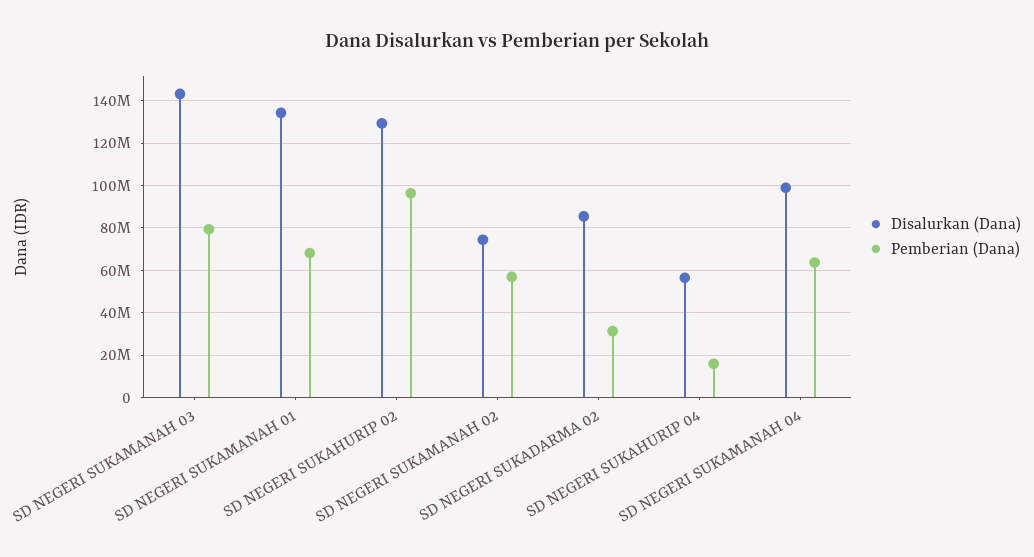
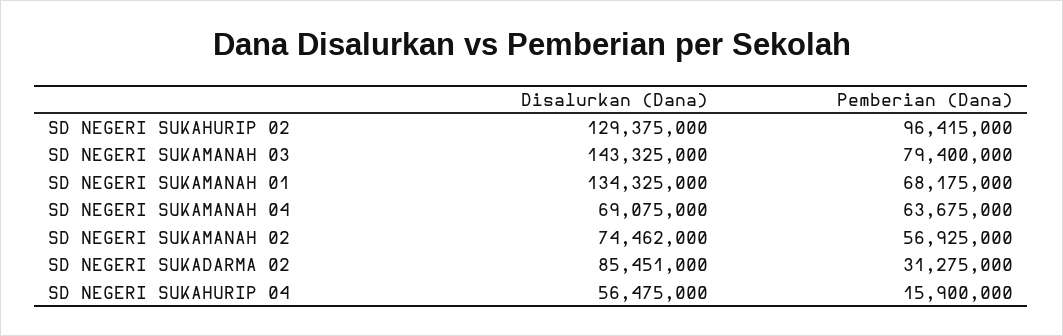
Disalurkan (Dana), SD NEGERI SUKAMANAH 04: 100000000 -> 69075000

